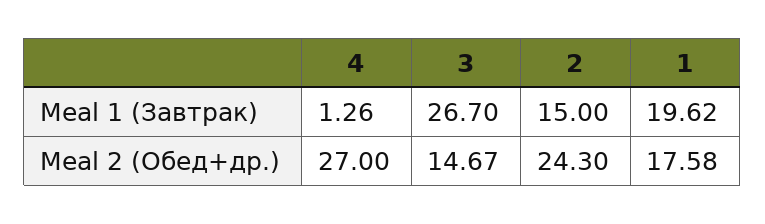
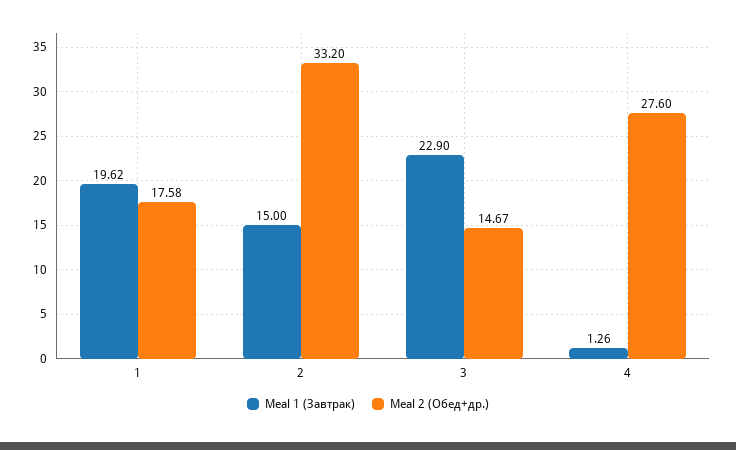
Meal 1 (Завтрак), 3: 26.7 -> 22.9
Meal 2 (Обед+др.), 4: 27 -> 27.6
Meal 2 (Обед+др.), 2: 24.3 -> 33.2

